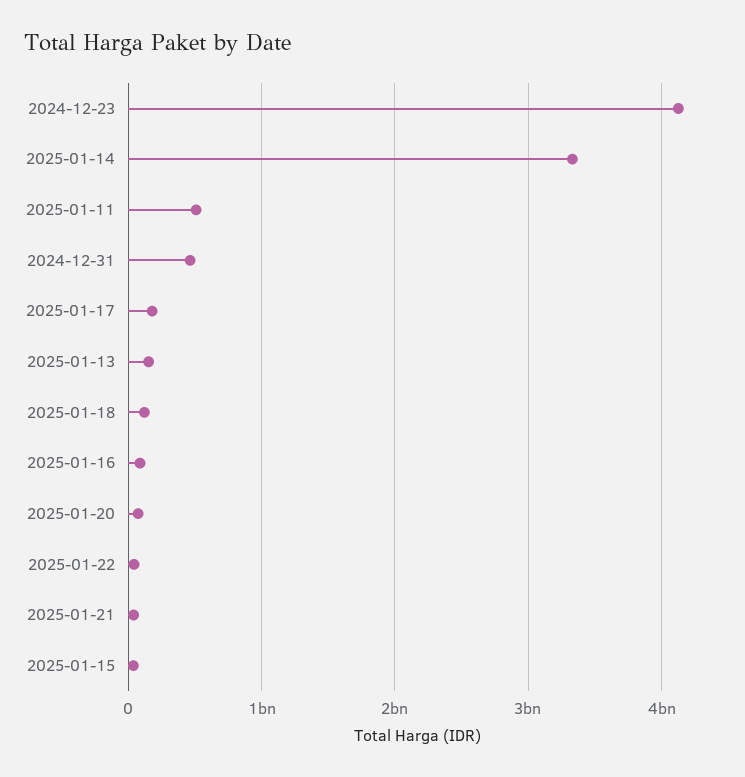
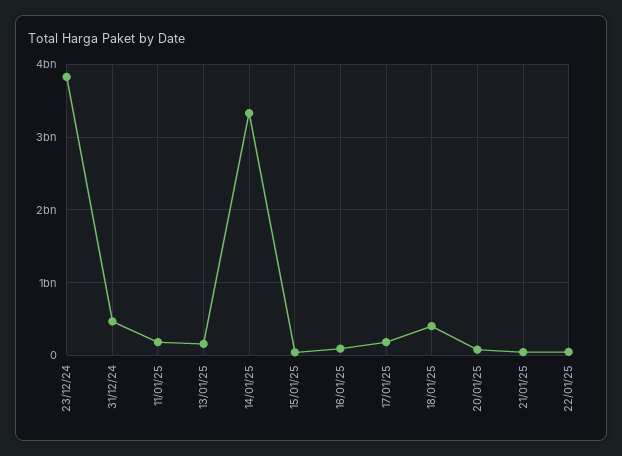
2024-12-23: 4100000000 -> 3800000000
2025-01-11: 500000000 -> 200000000
2025-01-18: 100000000 -> 400000000

